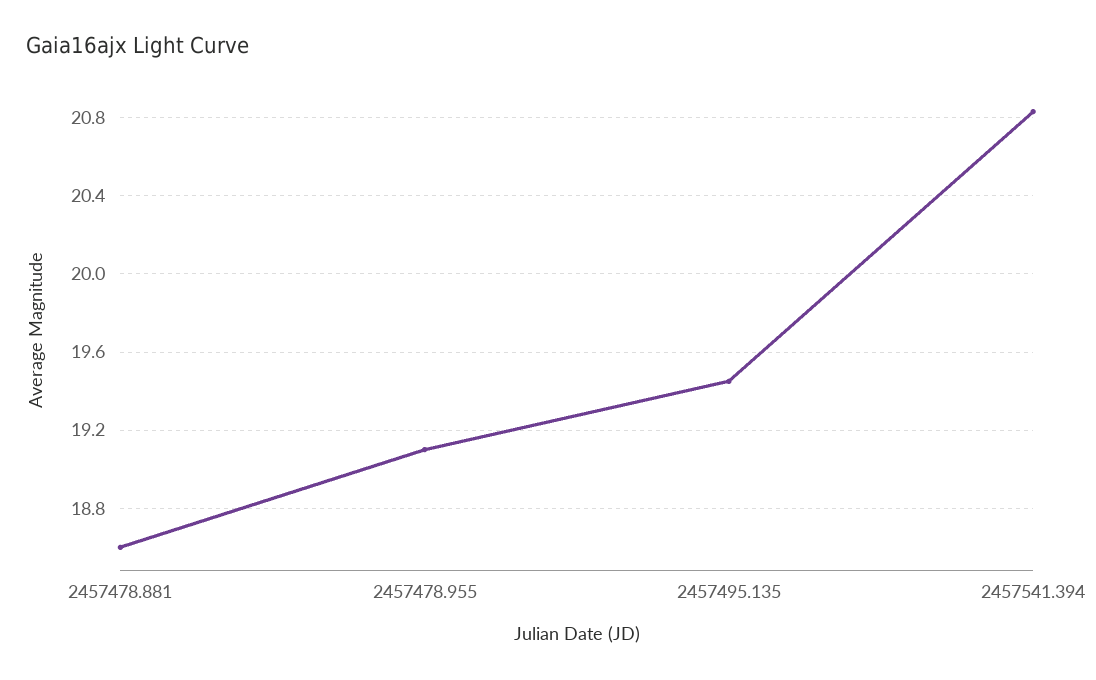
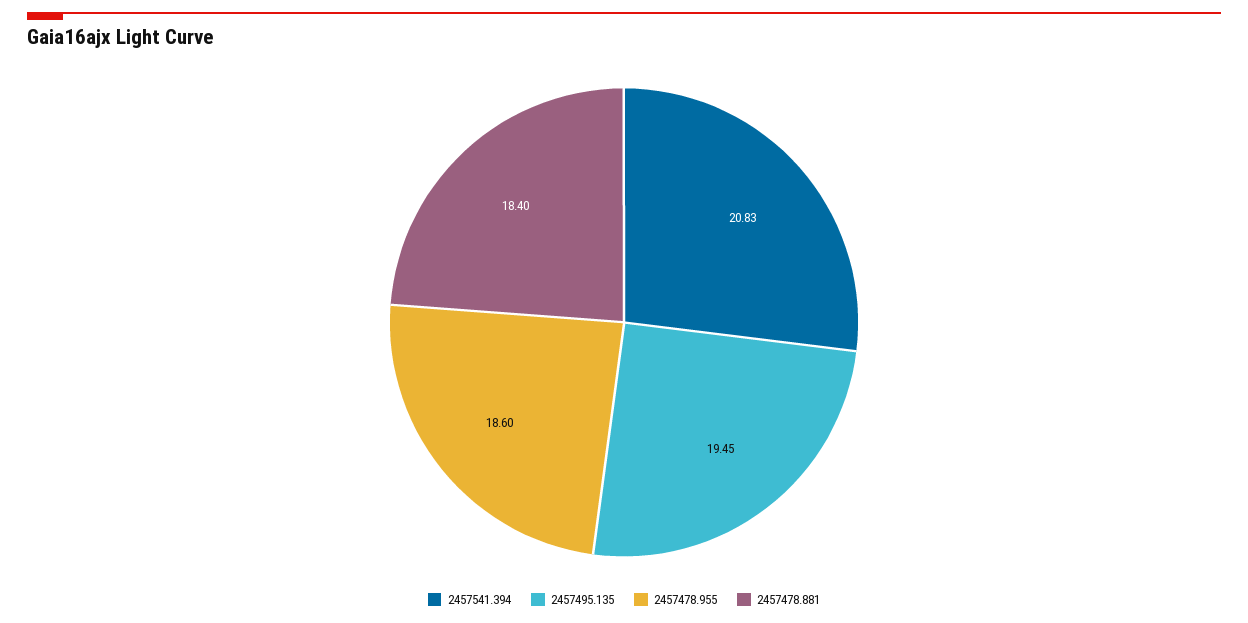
2457478.881: 18.6 -> 18.4
2457478.955: 19.1 -> 18.6

